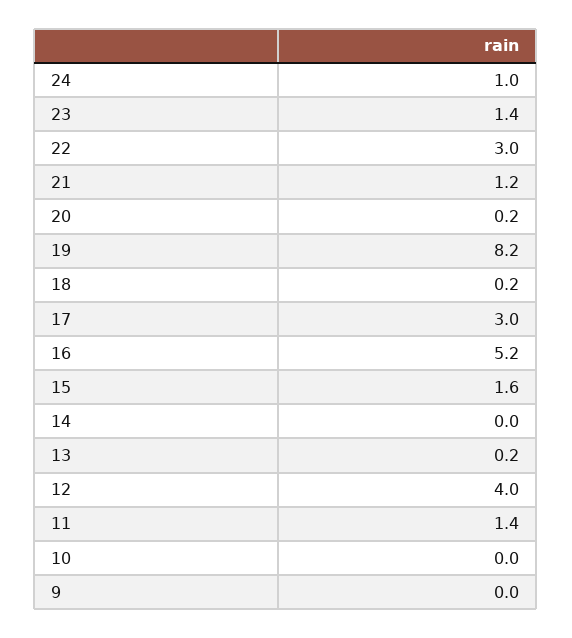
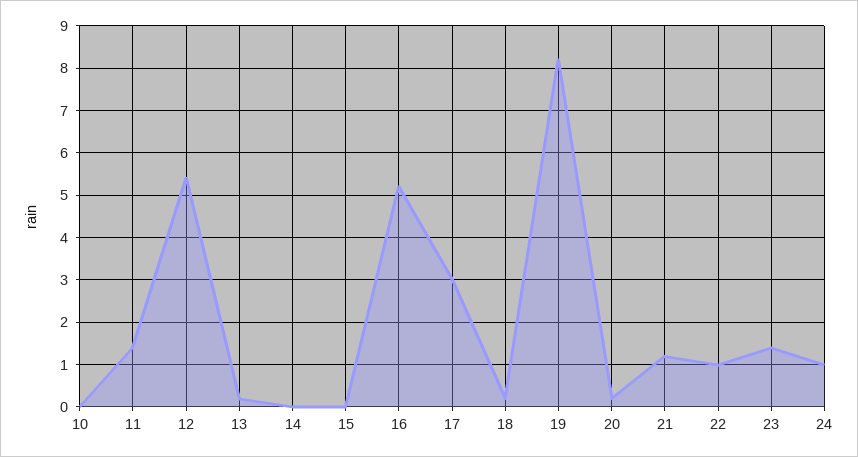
22: 3 -> 1
15: 1.6 -> 0
12: 4 -> 5.5
9: 0 -> none

